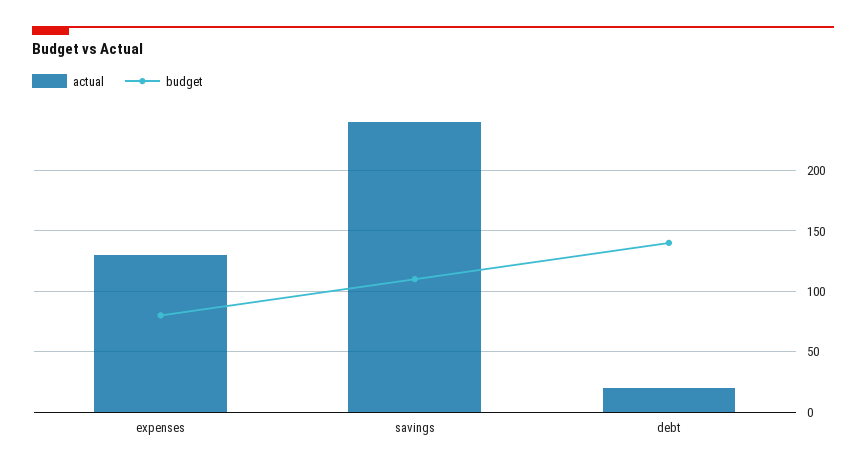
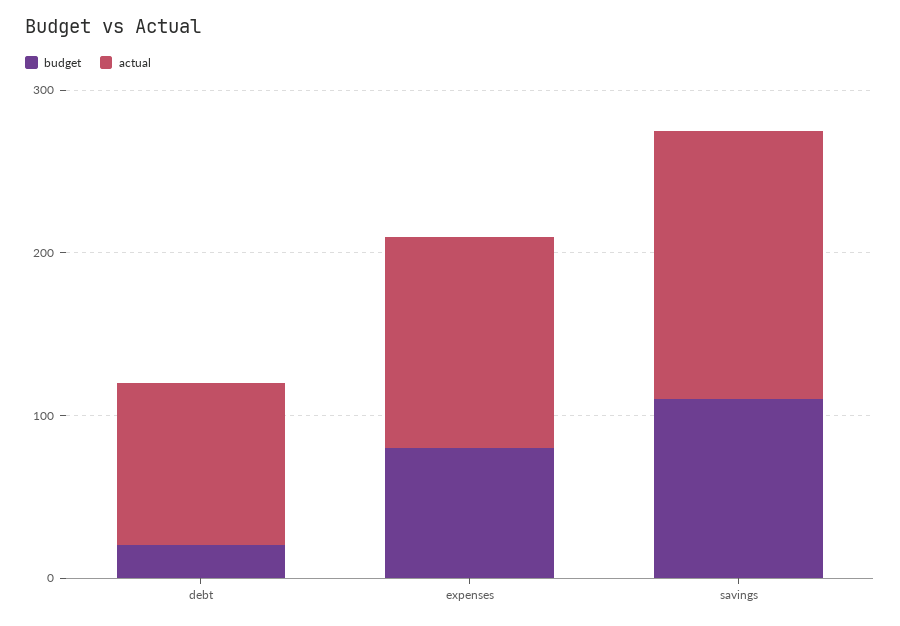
actual, savings: 240 -> 160
actual, debt: 20 -> 100
budget, debt: 140 -> 20

